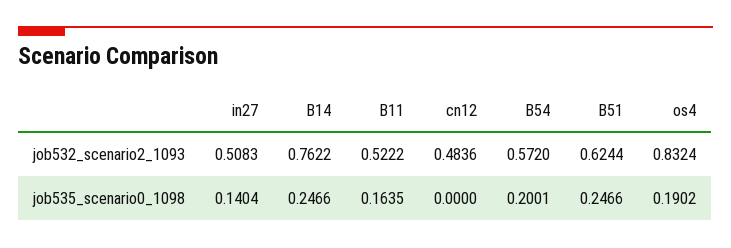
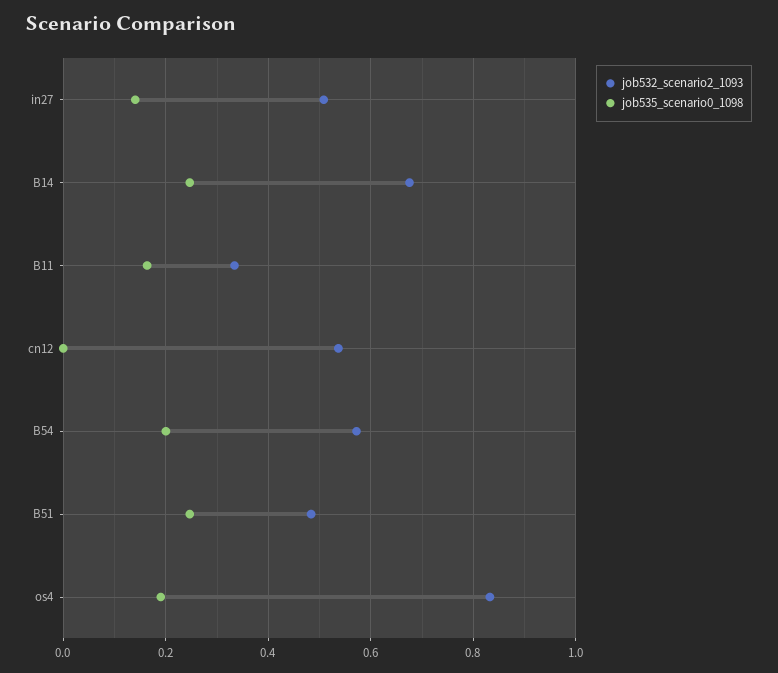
job532_scenario2_1093, B14: 0.7622 -> 0.68
job532_scenario2_1093, B11: 0.5222 -> 0.34
job532_scenario2_1093, cn12: 0.4836 -> 0.54
job532_scenario2_1093, B51: 0.6244 -> 0.48

